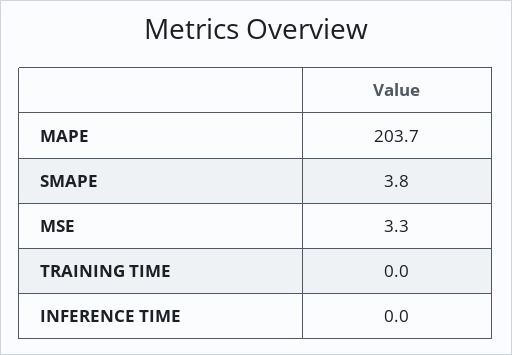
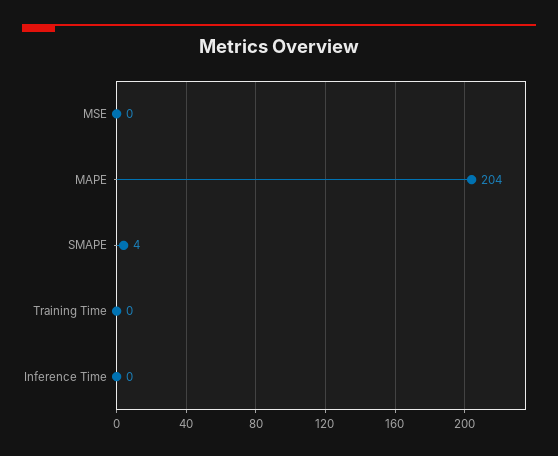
MSE: 3.3 -> 0

